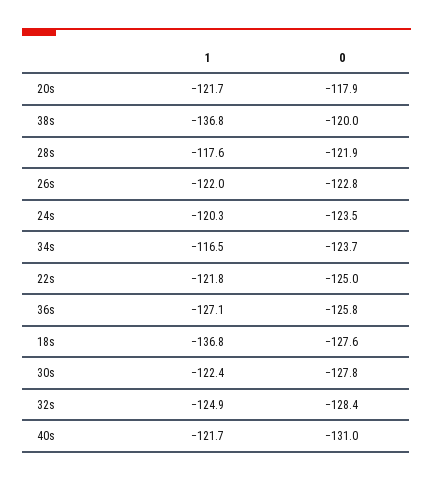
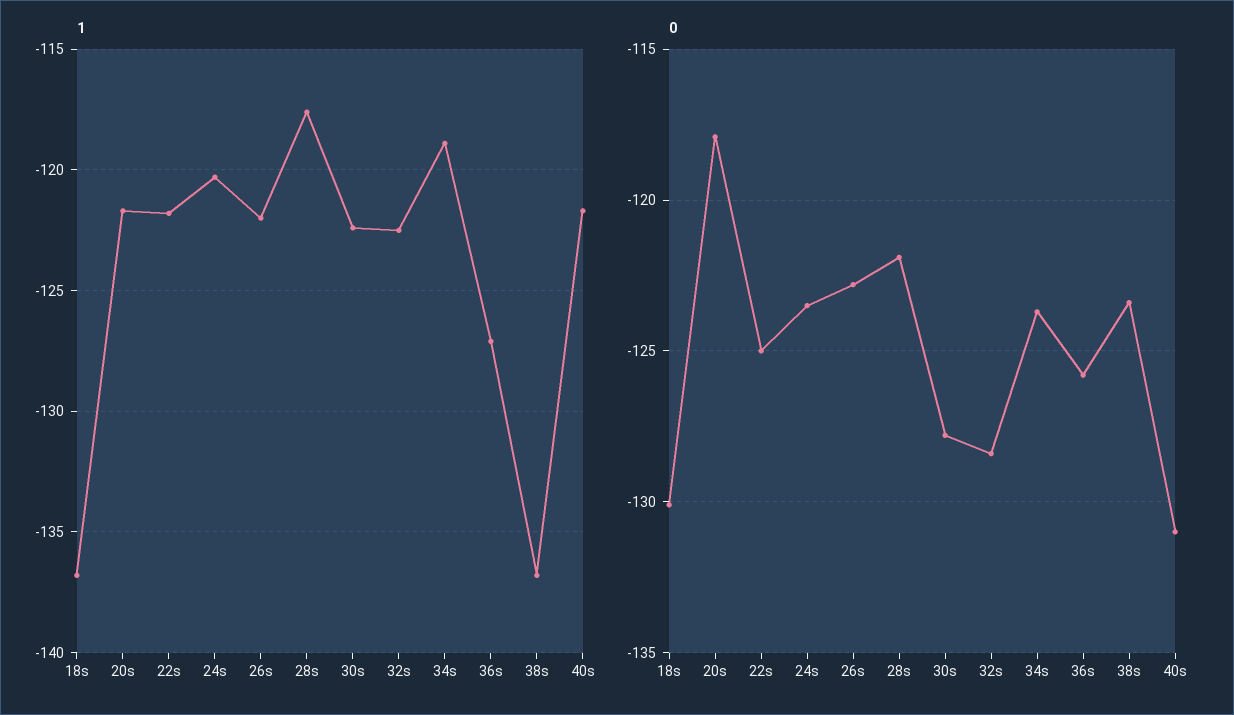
0, 38s: -120 -> -123.5
1, 34s: -116.5 -> -119
0, 18s: -127.6 -> -130
1, 32s: -124.9 -> -122.5

